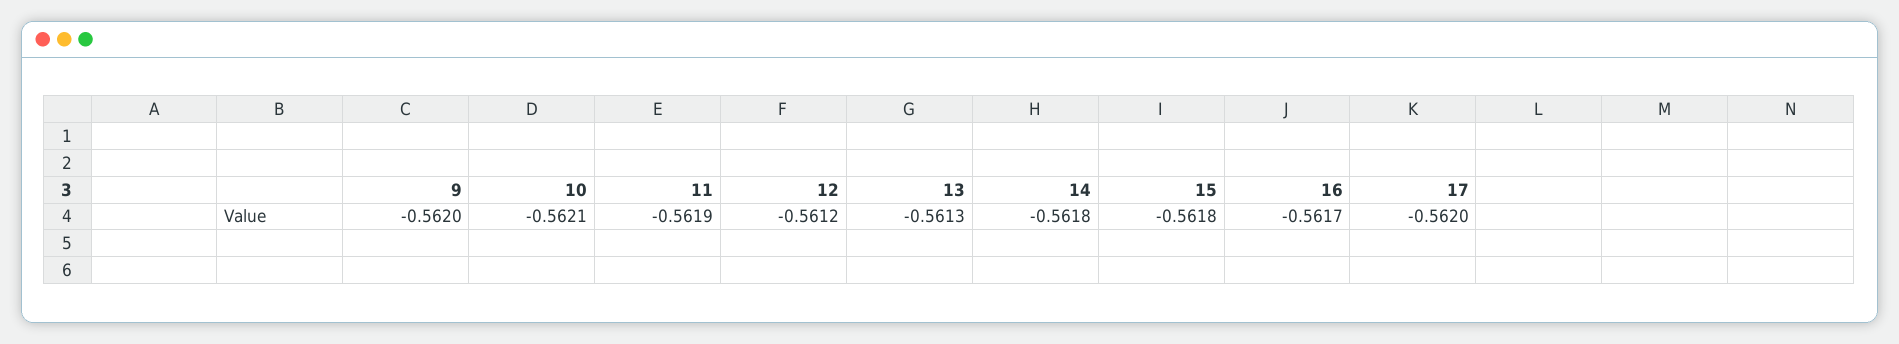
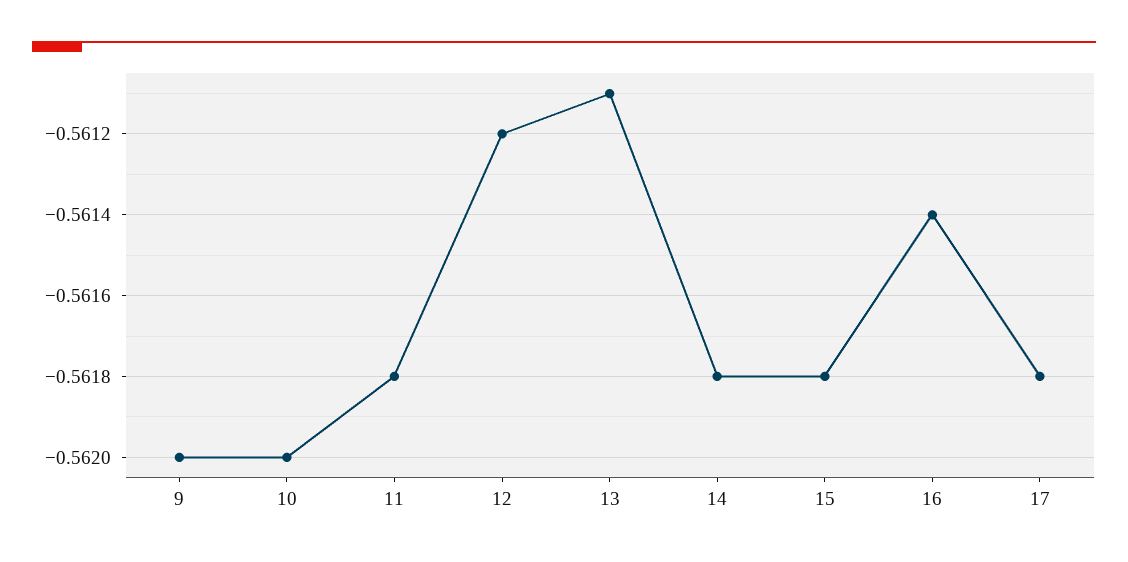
10: -0.5621 -> -0.562
11: -0.5619 -> -0.5618
13: -0.5613 -> -0.5611
16: -0.5617 -> -0.5614
17: -0.562 -> -0.5618

